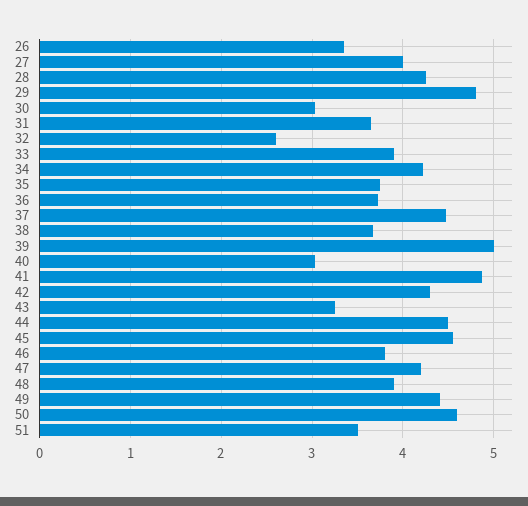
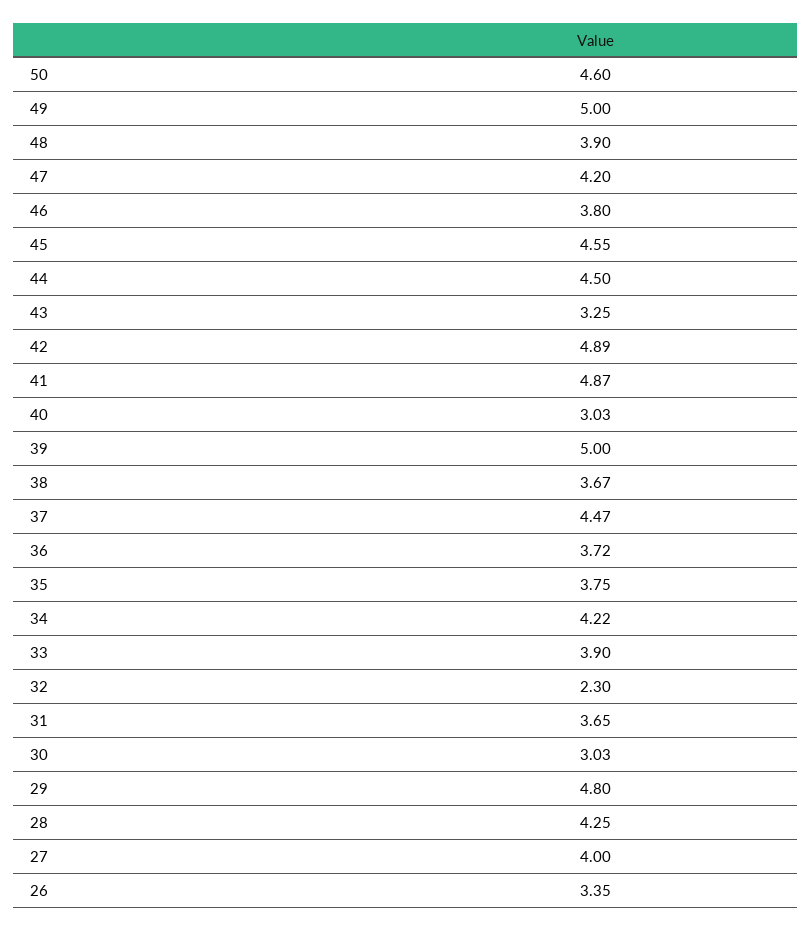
32: 2.6 -> 2.3
42: 4.3 -> 4.89
49: 4.4 -> 5
51: 3.5 -> none

